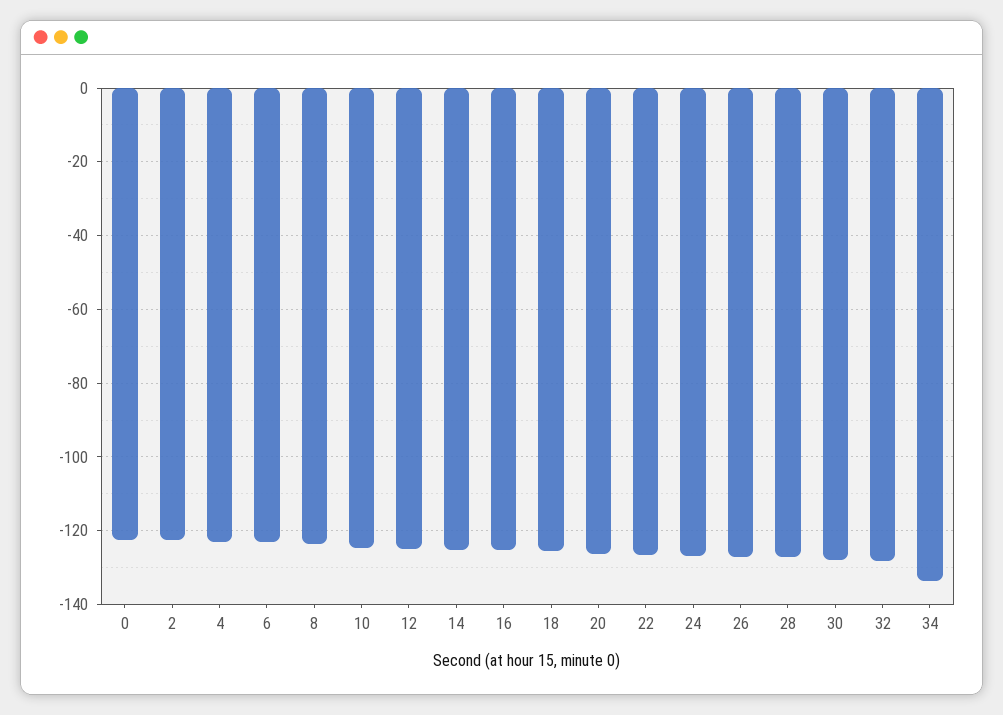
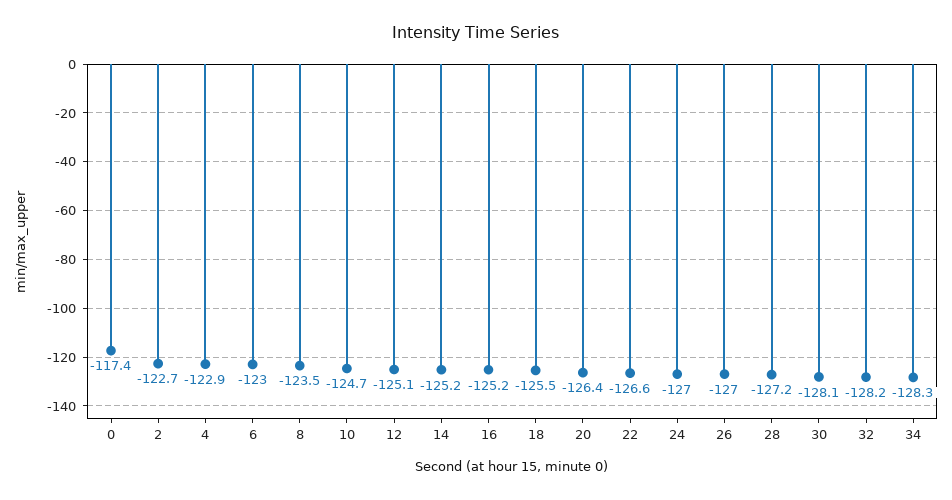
0: -122 -> -117.4
34: -134 -> -128.3

